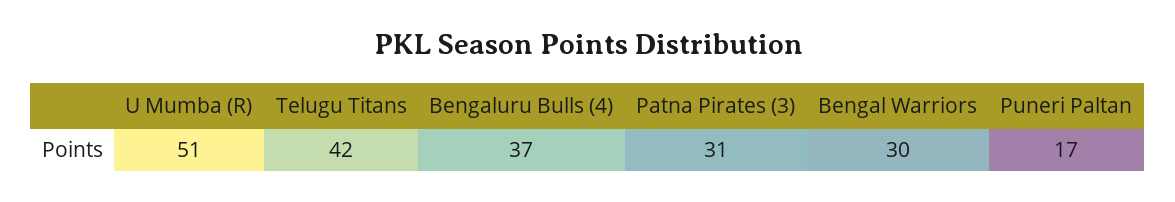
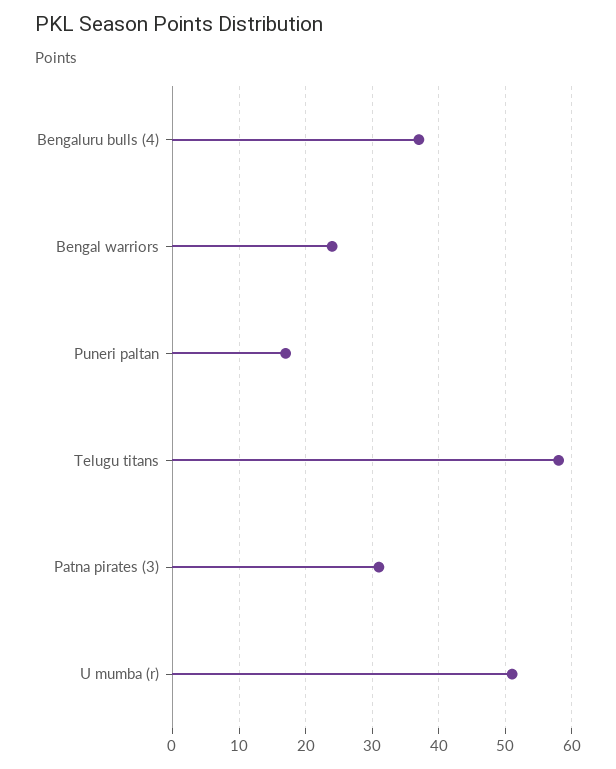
Telugu Titans: 42 -> 58
Bengal Warriors: 30 -> 24

